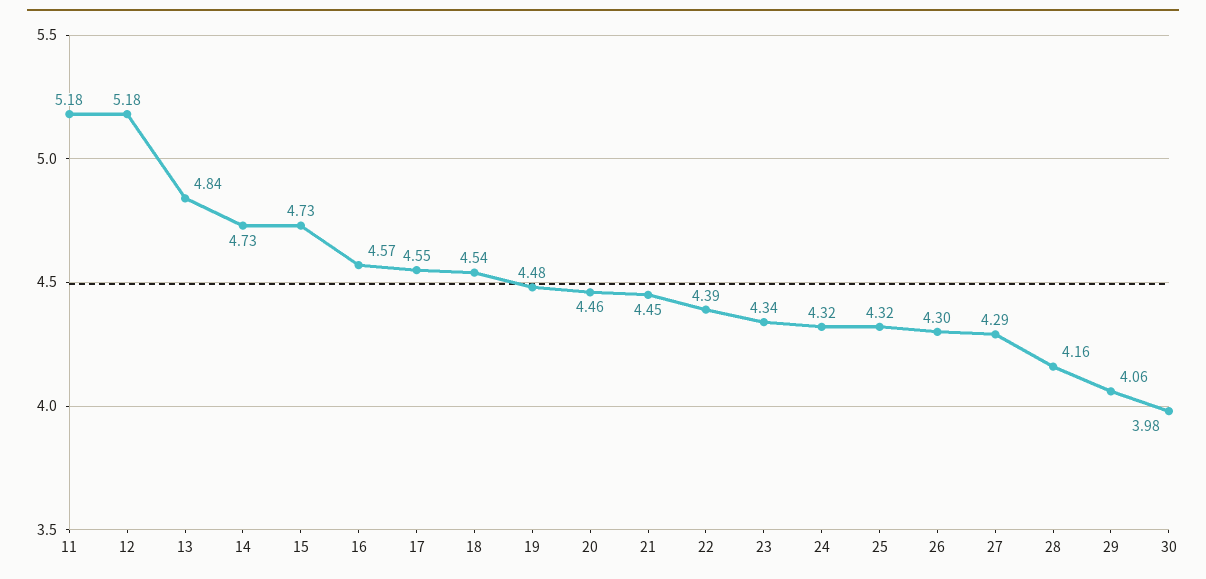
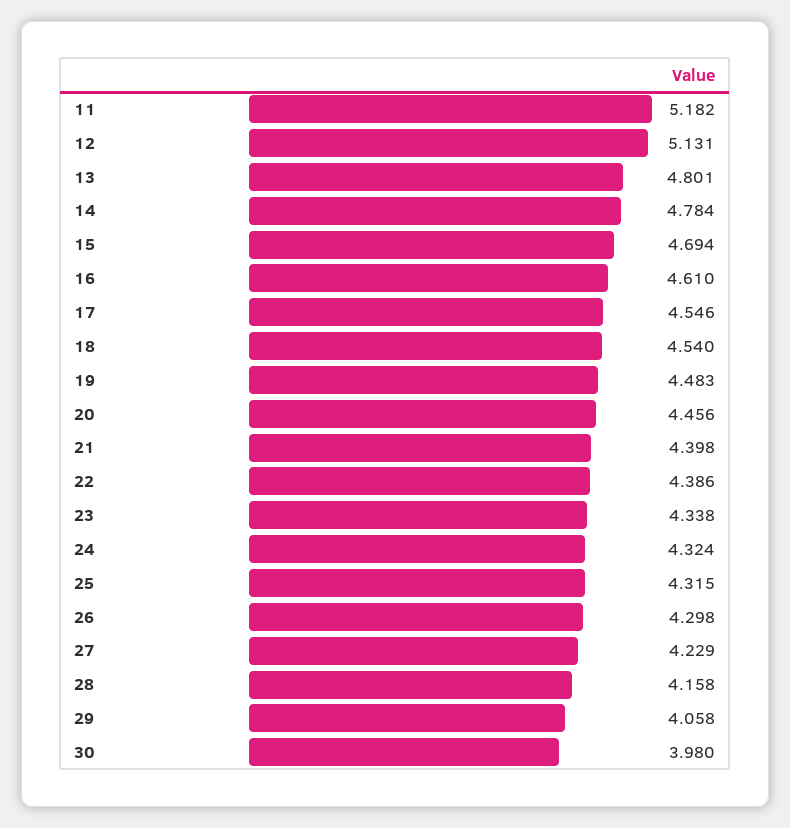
12: 5.18 -> 5.131
13: 4.84 -> 4.801
14: 4.73 -> 4.784
15: 4.73 -> 4.694
16: 4.57 -> 4.61
21: 4.45 -> 4.398
27: 4.29 -> 4.229

